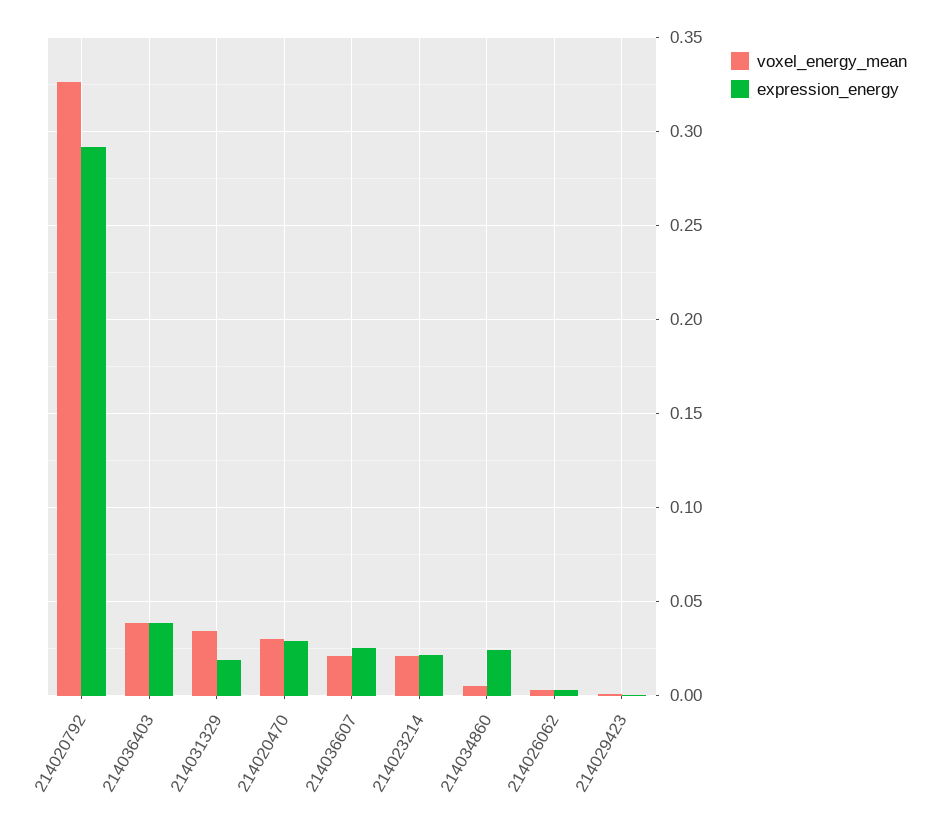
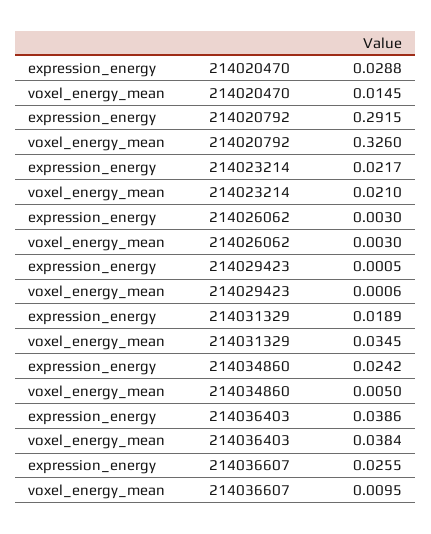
voxel_energy_mean, 214020470: 0.03 -> 0.0145
voxel_energy_mean, 214036607: 0.02 -> 0.0095

